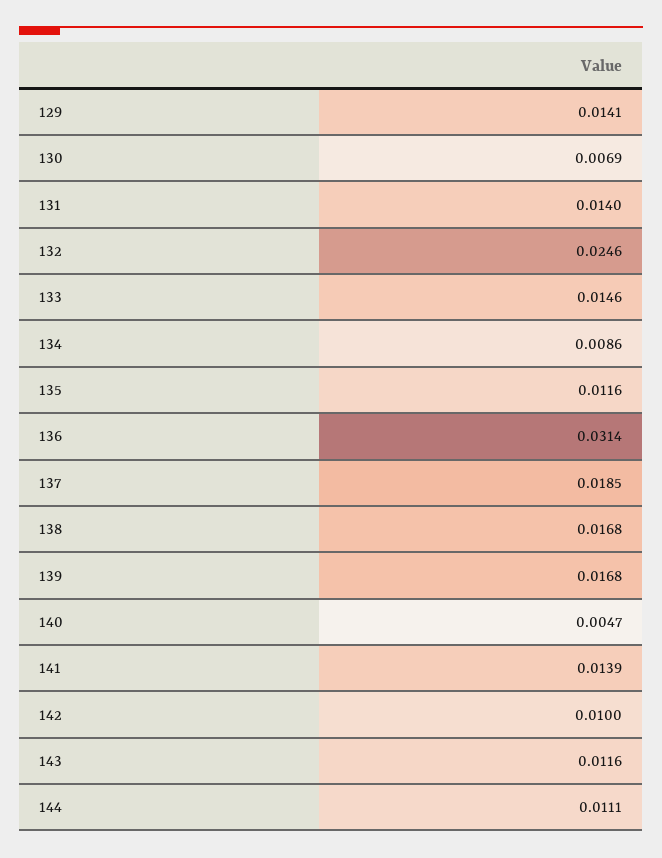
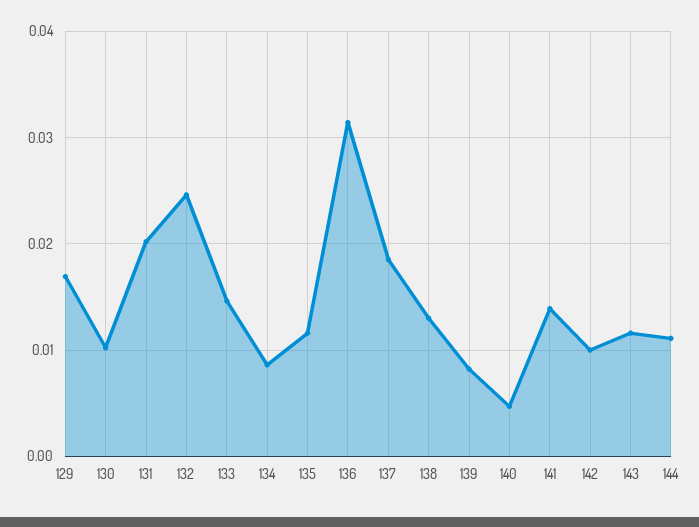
129: 0.0141 -> 0.017
130: 0.0069 -> 0.01
131: 0.014 -> 0.02
138: 0.0168 -> 0.013
139: 0.0168 -> 0.008

